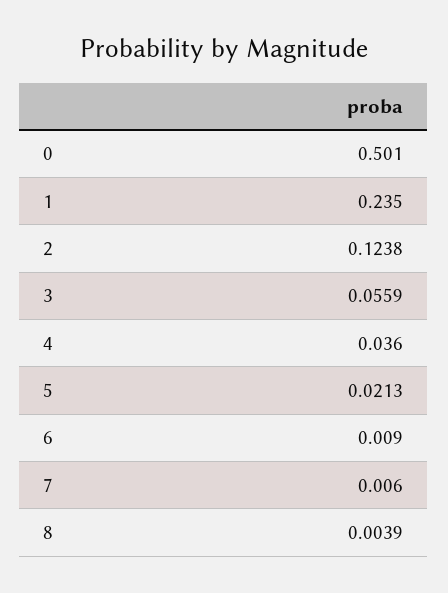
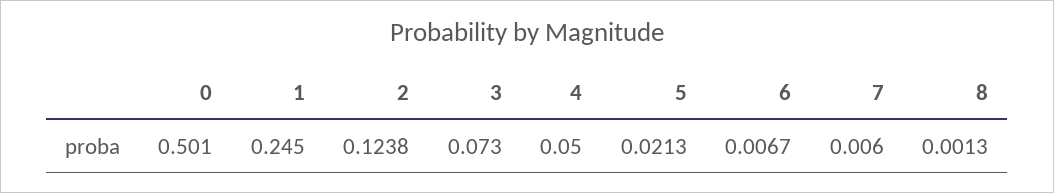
1: 0.235 -> 0.245
3: 0.0559 -> 0.073
4: 0.036 -> 0.05
6: 0.009 -> 0.0067
8: 0.0039 -> 0.0013

